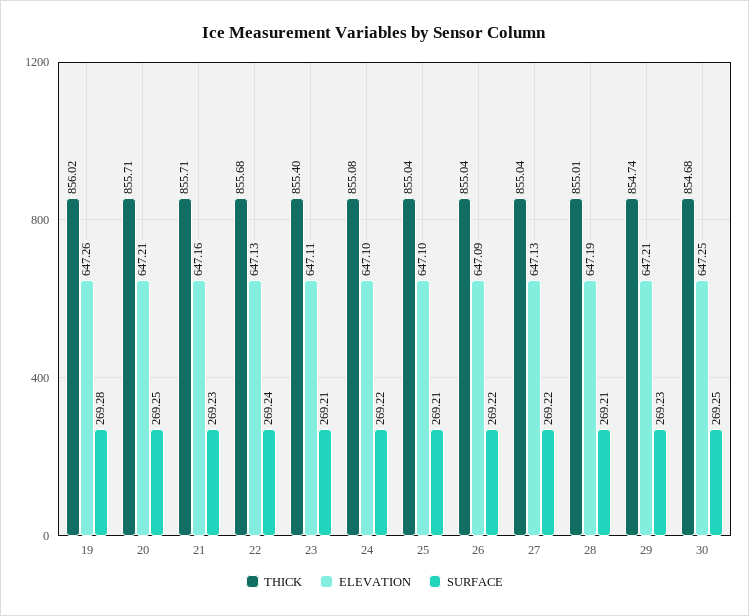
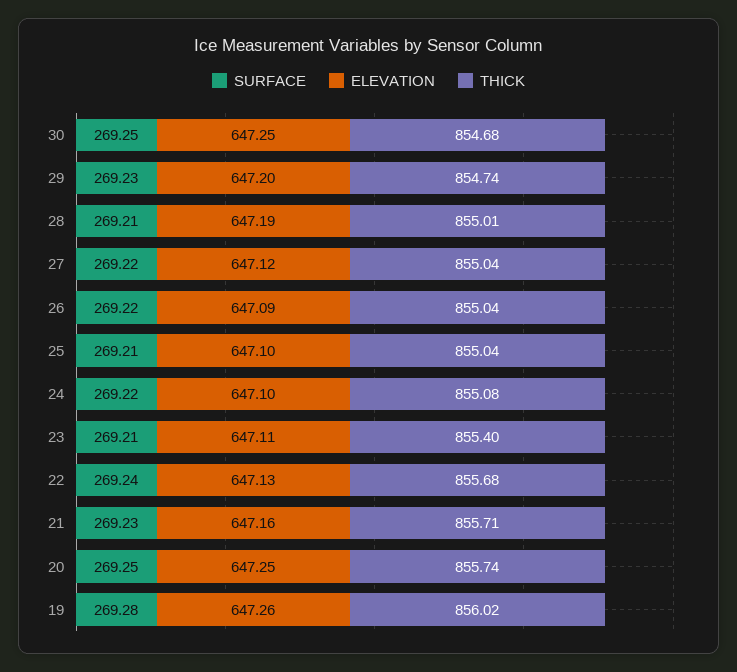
THICK, 20: 855.71 -> 855.74
ELEVATION, 20: 647.21 -> 647.25
ELEVATION, 27: 647.13 -> 647.12
ELEVATION, 29: 647.21 -> 647.2

